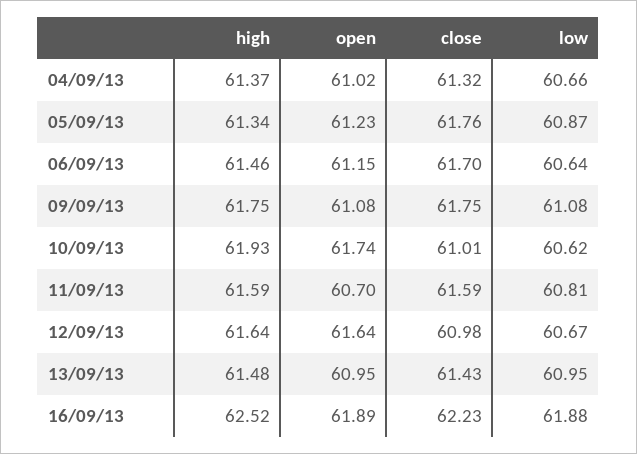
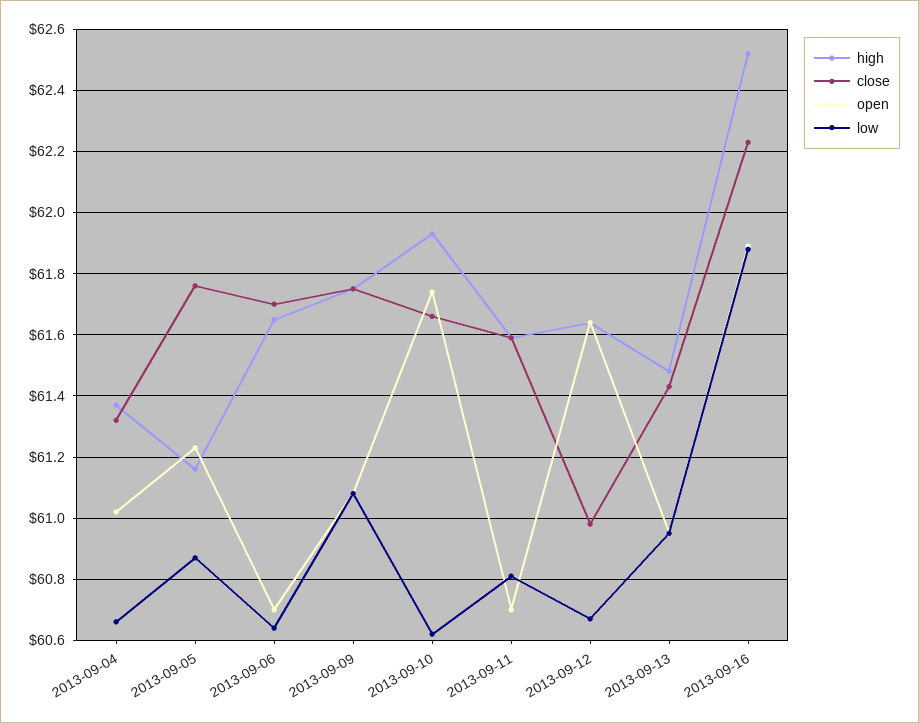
high, 05/09/13: 61.34 -> 61.15
high, 06/09/13: 61.46 -> 61.65
open, 06/09/13: 61.15 -> 60.7
close, 10/09/13: 61.01 -> 61.65

